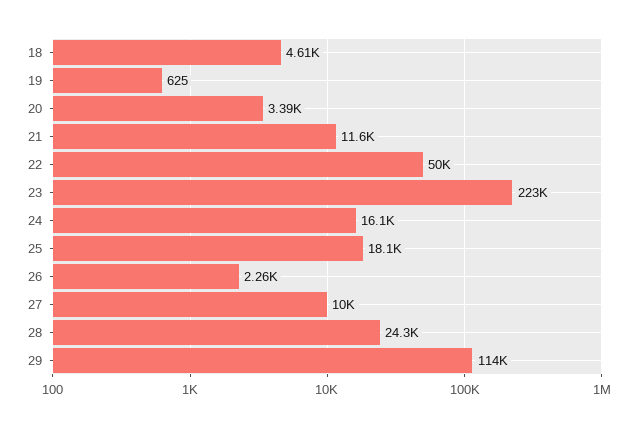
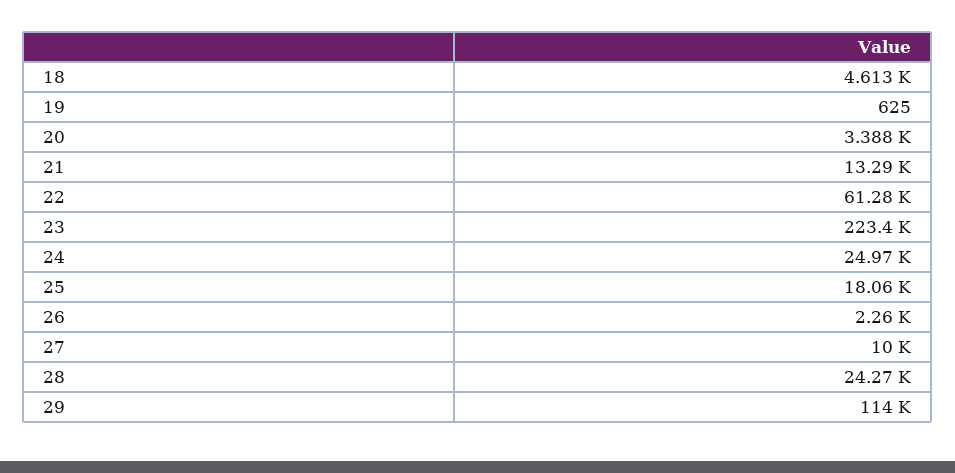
21: 11600 -> 13290
22: 50000 -> 61280
24: 16100 -> 24970

